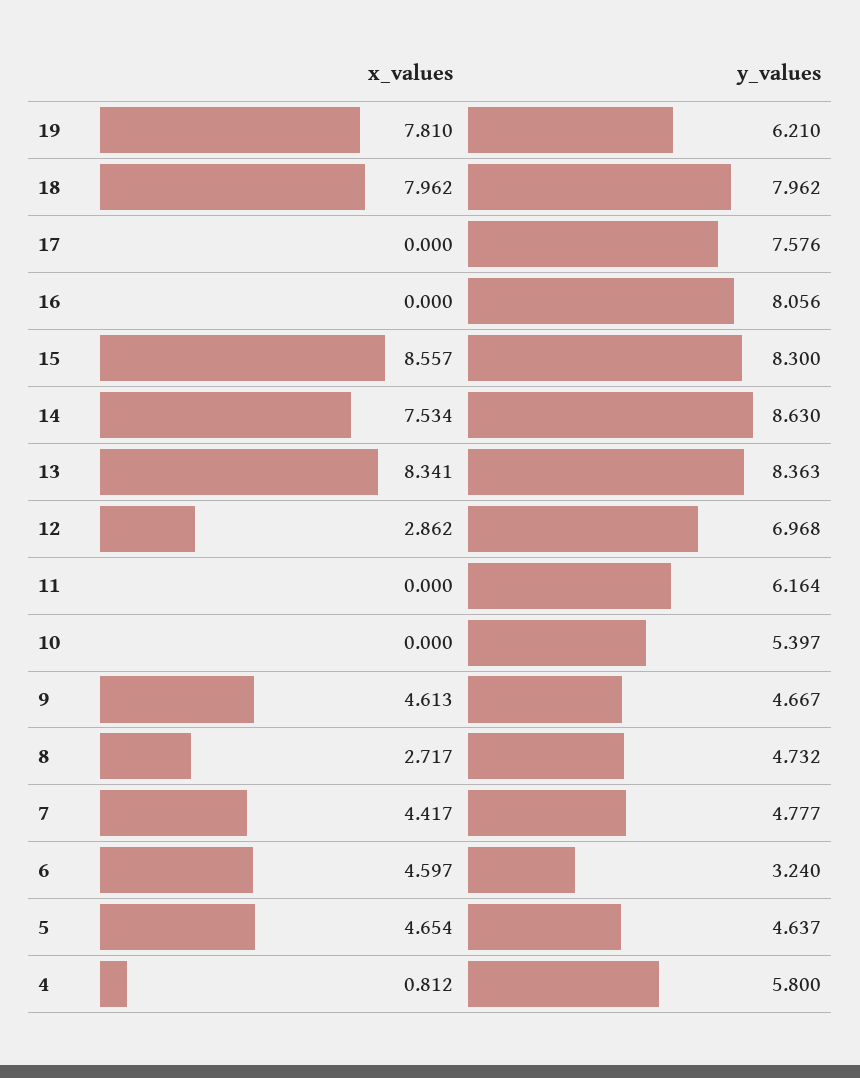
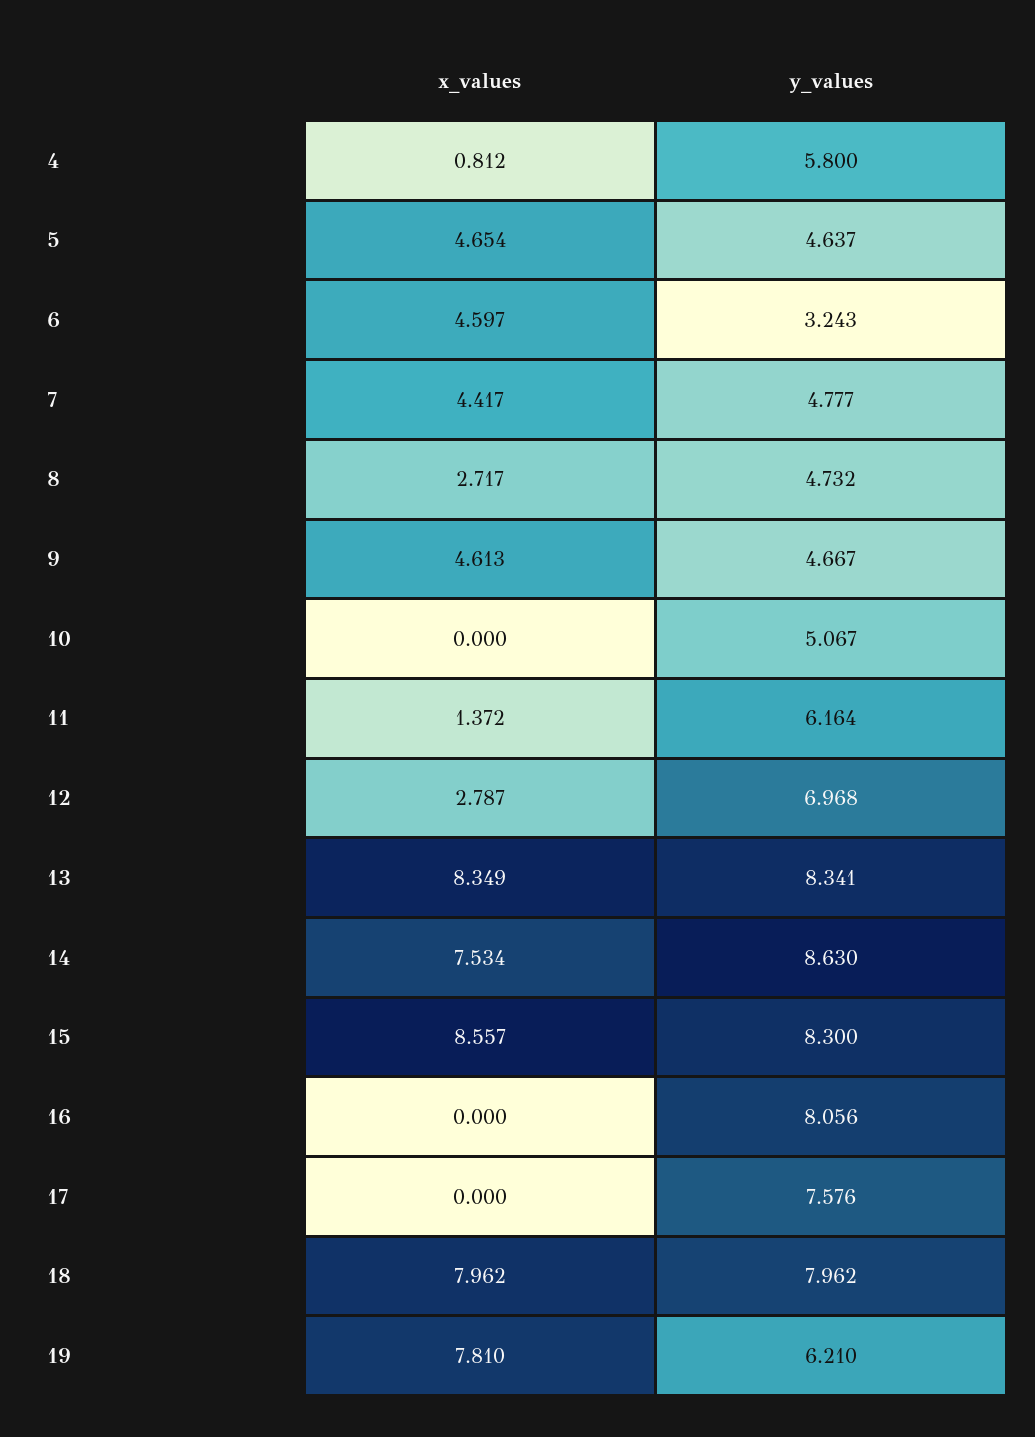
x_values, 13: 8.341 -> 8.349
y_values, 13: 8.363 -> 8.341
x_values, 12: 2.862 -> 2.787
x_values, 11: 0 -> 1.372
y_values, 10: 5.397 -> 5.067
y_values, 6: 3.24 -> 3.243

